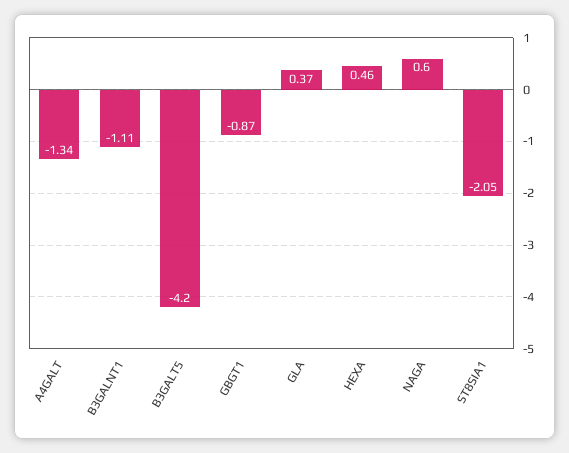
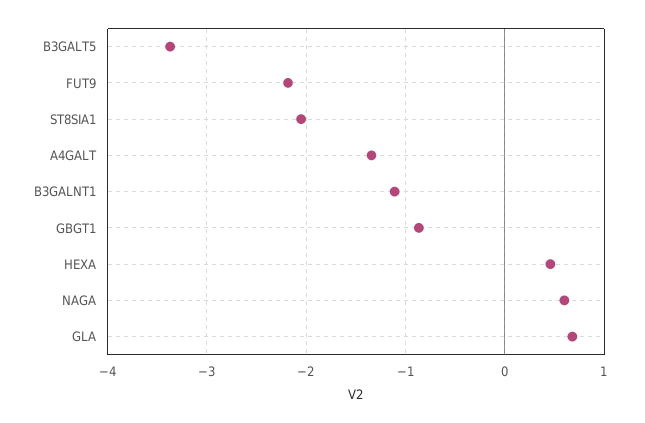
B3GALT5: -4.2 -> -3.4
GLA: 0.37 -> 0.7
FUT9: none -> -2.2

